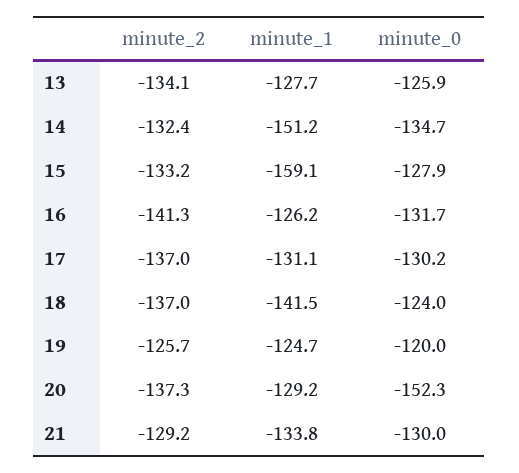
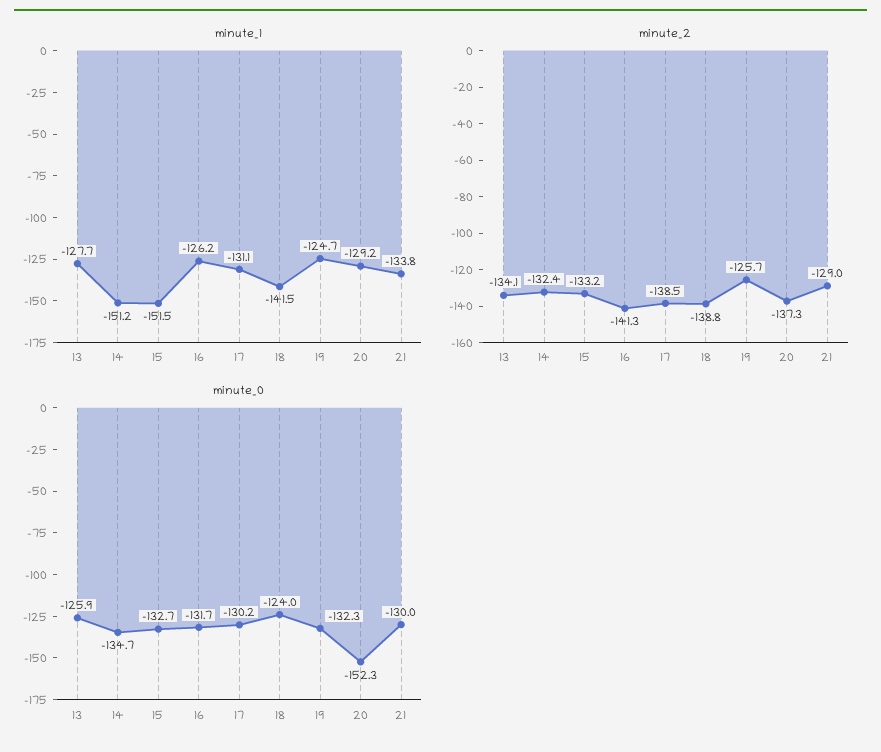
minute_1, 15: -159.1 -> -151.5
minute_0, 15: -127.9 -> -132.7
minute_2, 17: -137 -> -138.5
minute_2, 18: -137 -> -138.8
minute_0, 19: -120 -> -132.3
minute_2, 21: -129.2 -> -129

